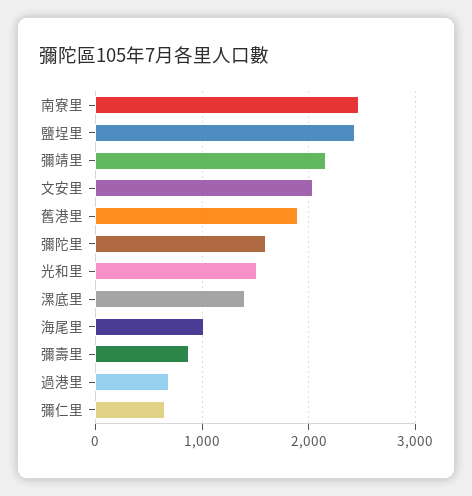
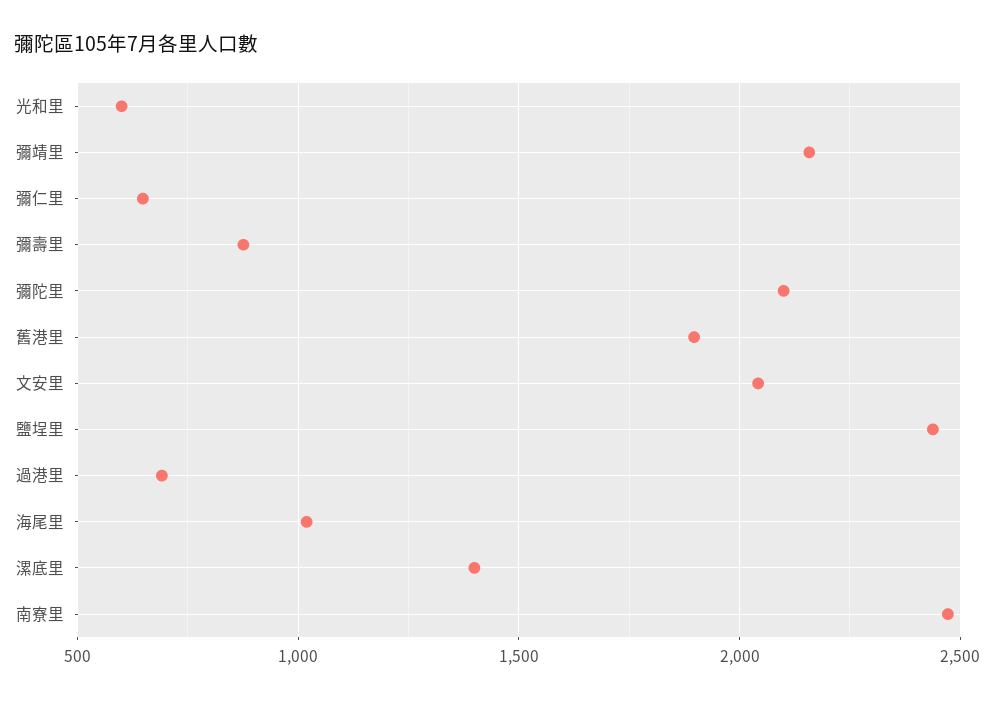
彌陀里: 1600 -> 2100
光和里: 1500 -> 600

